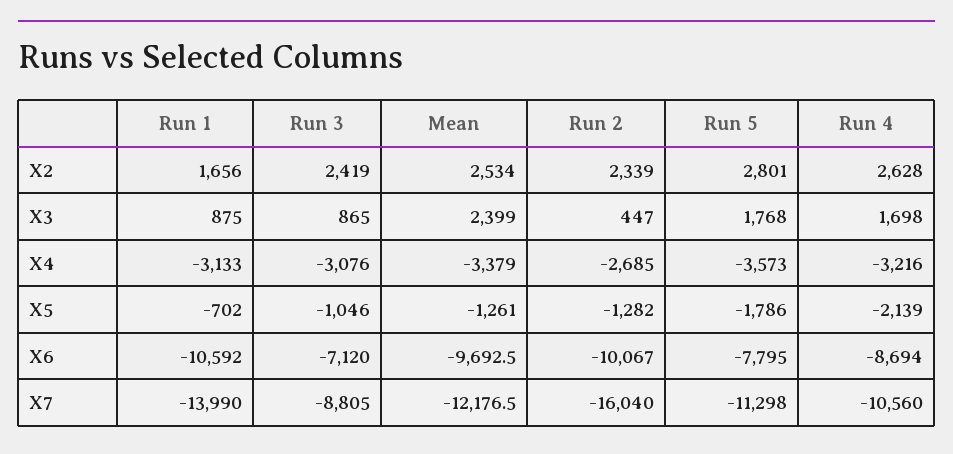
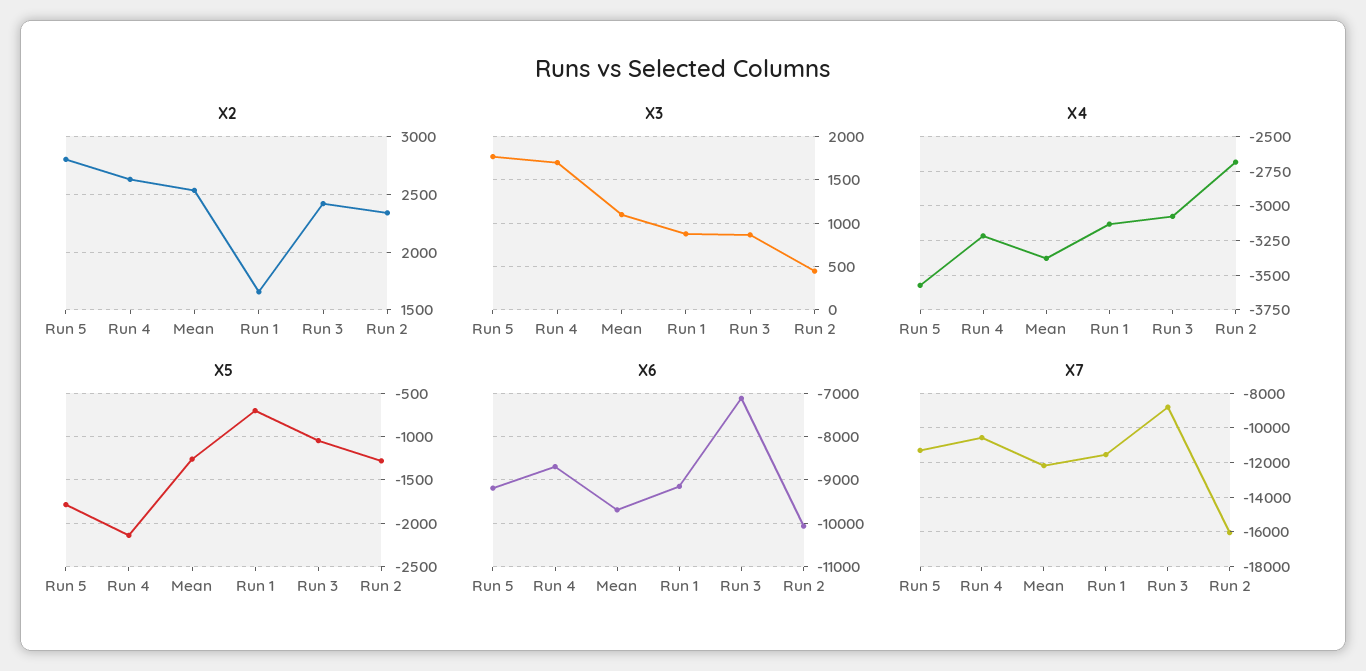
X3, Mean: 2399 -> 1100
X6, Run 1: -10592 -> -9200
X6, Run 5: -7795 -> -9200
X7, Run 1: -13990 -> -11500

